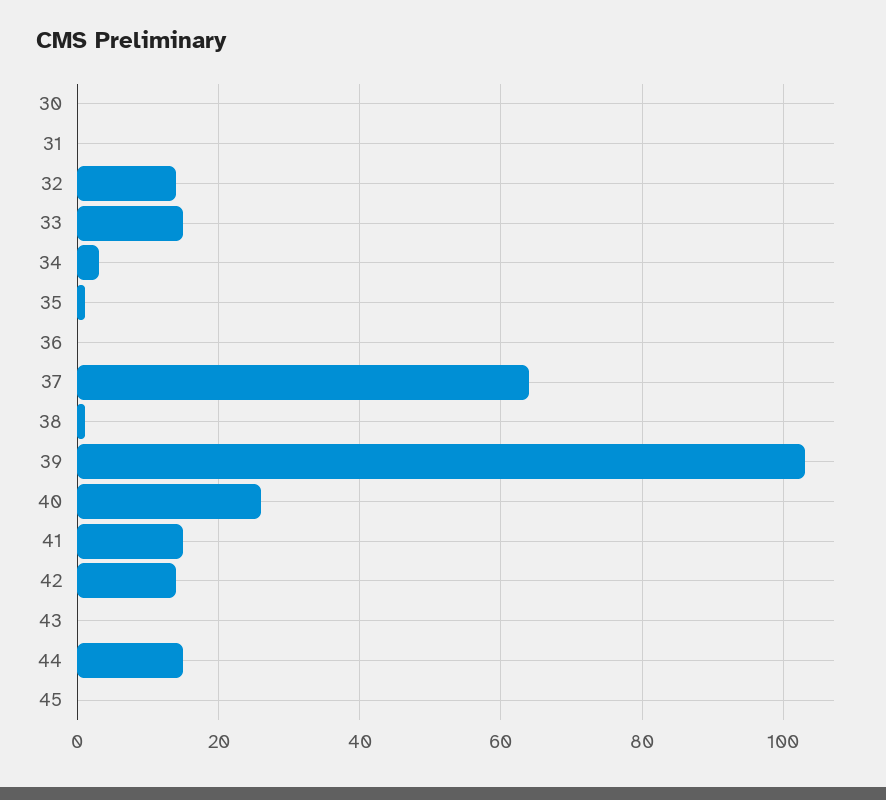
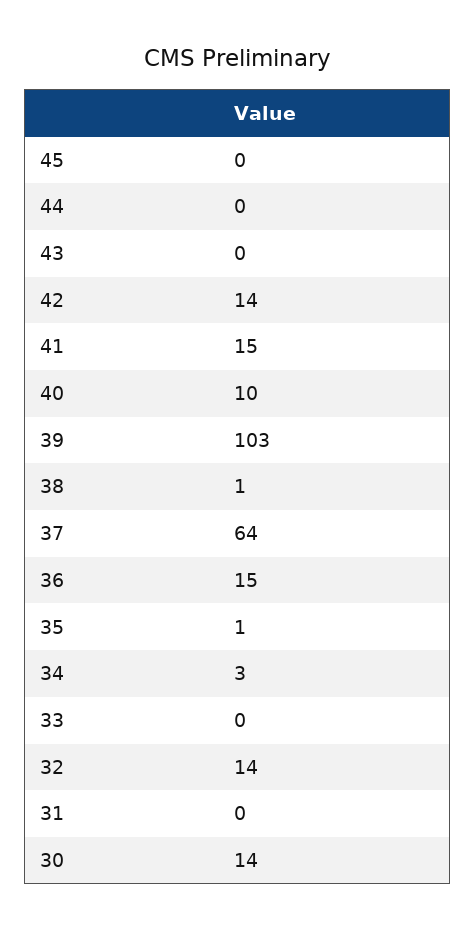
30: 0 -> 14
33: 15 -> 0
36: 0 -> 15
40: 25 -> 10
44: 15 -> 0

